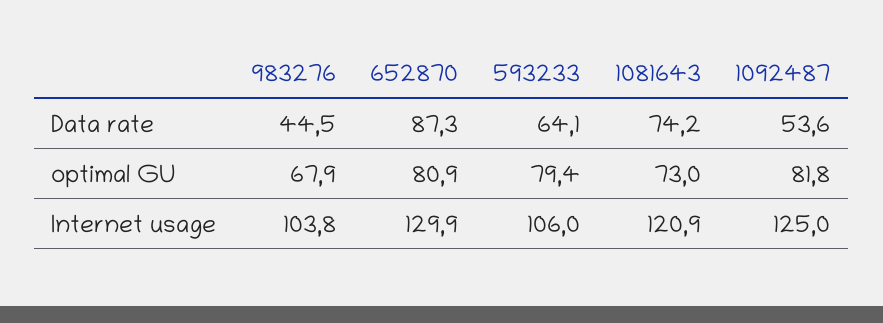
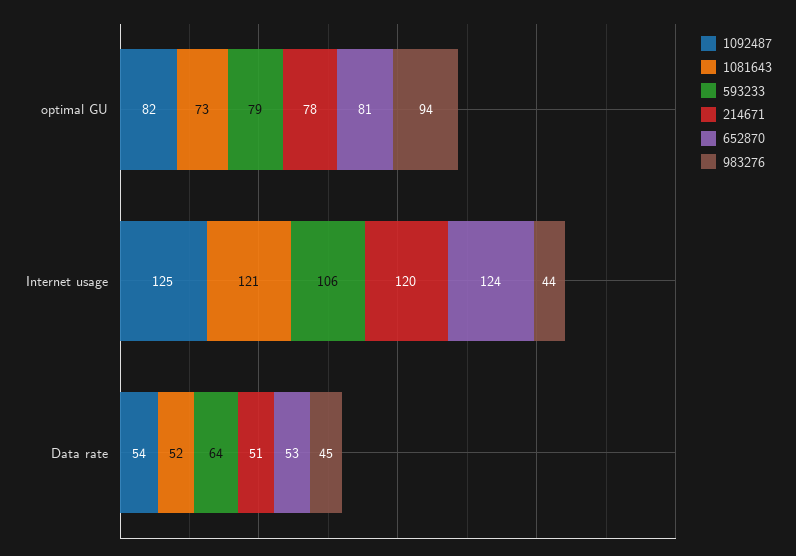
652870, Data rate: 87.3 -> 53
1081643, Data rate: 74.2 -> 52
983276, optimal GU: 67.9 -> 94
983276, Internet usage: 103.8 -> 44
652870, Internet usage: 129.9 -> 124
214671, optimal GU: none -> 78
214671, Internet usage: none -> 120
214671, Data rate: none -> 51

